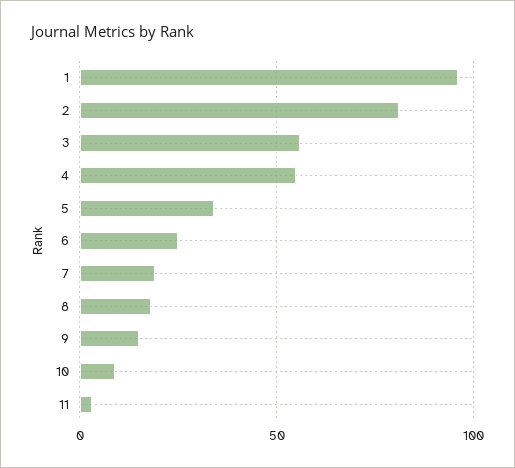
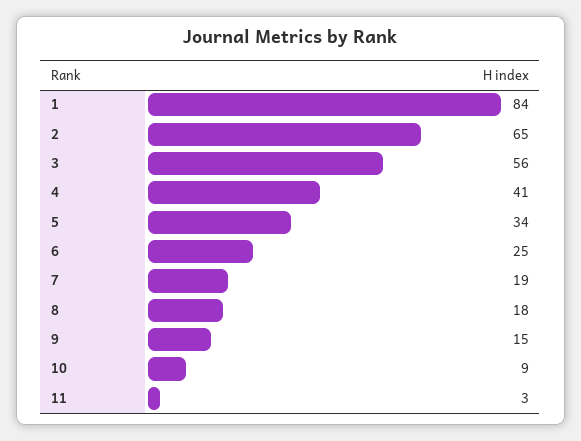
1: 95 -> 84
2: 80 -> 65
4: 55 -> 41

